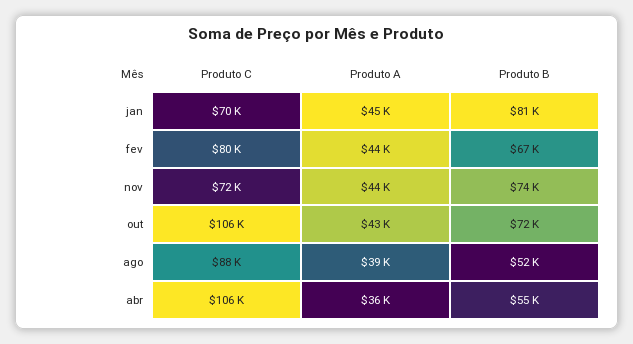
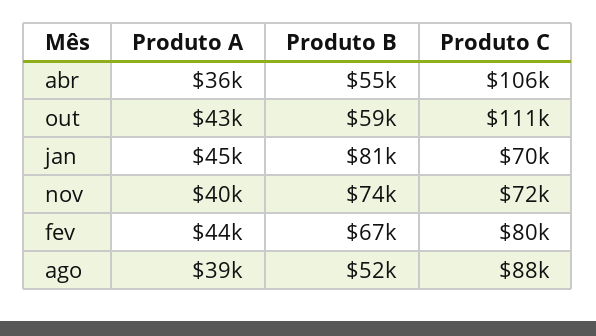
Produto A, nov: 44000 -> 40000
Produto C, out: 106000 -> 111000
Produto B, out: 72000 -> 59000

